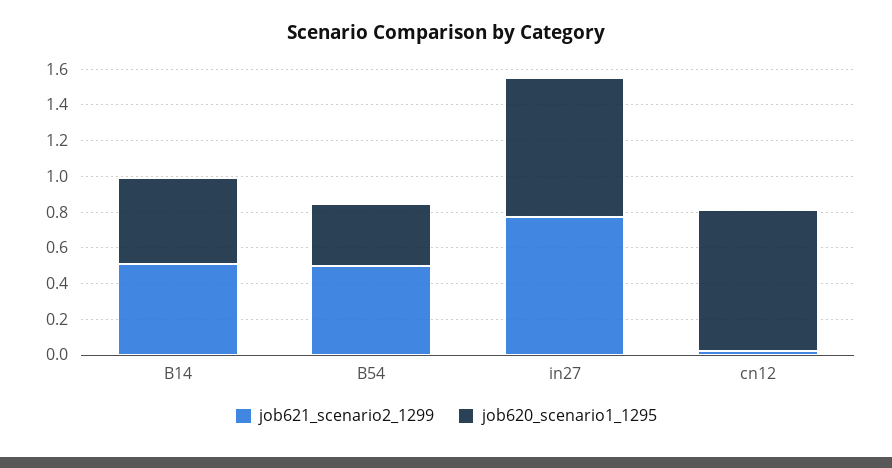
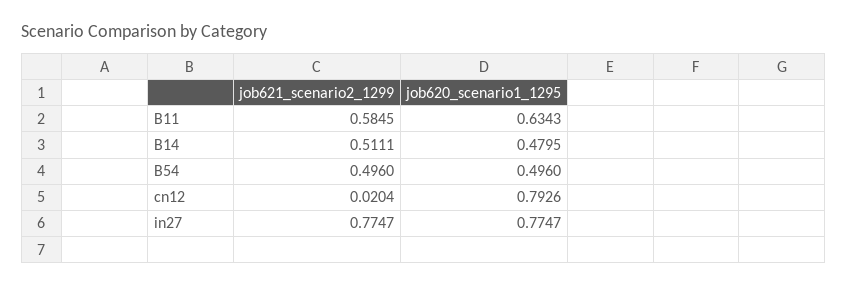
job620_scenario1_1295, B54: 0.35 -> 0.496
job621_scenario2_1299, B11: none -> 0.5845
job620_scenario1_1295, B11: none -> 0.6343

